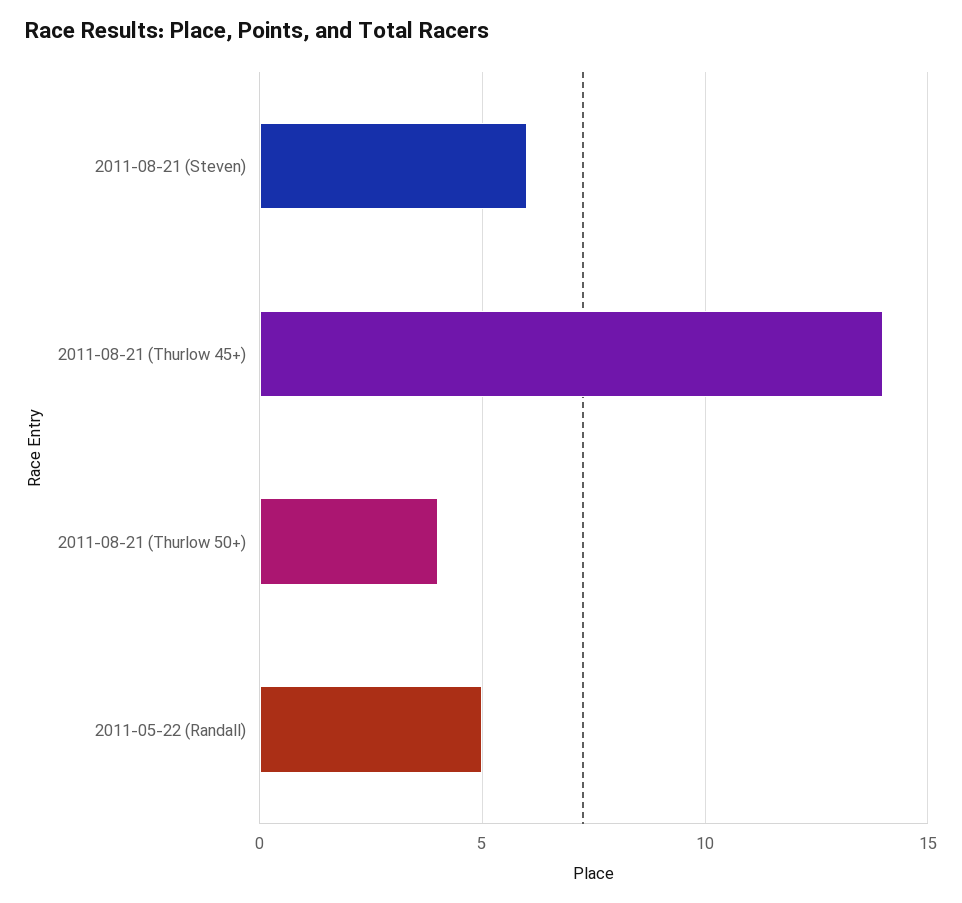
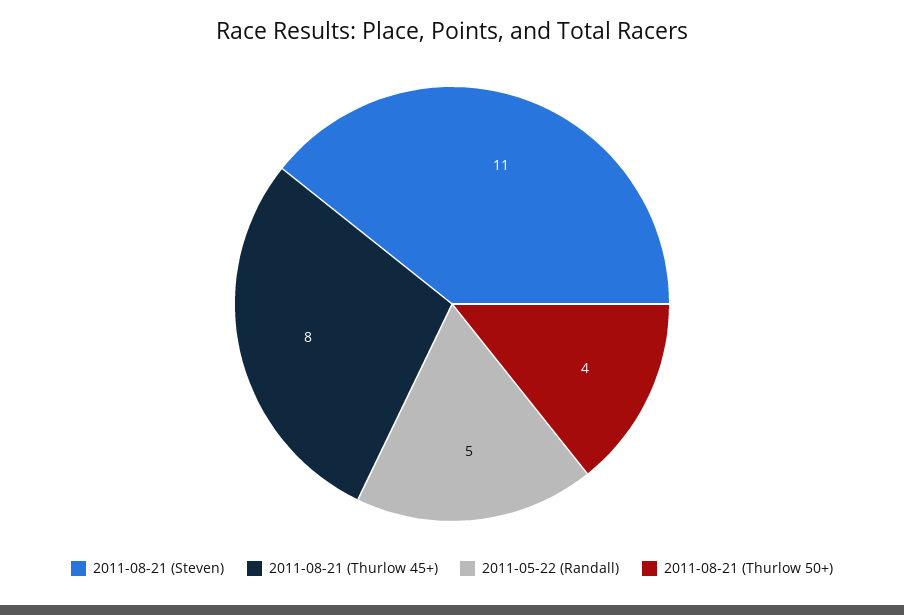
2011-08-21 (Steven): 6 -> 11
2011-08-21 (Thurlow 45+): 14 -> 8

